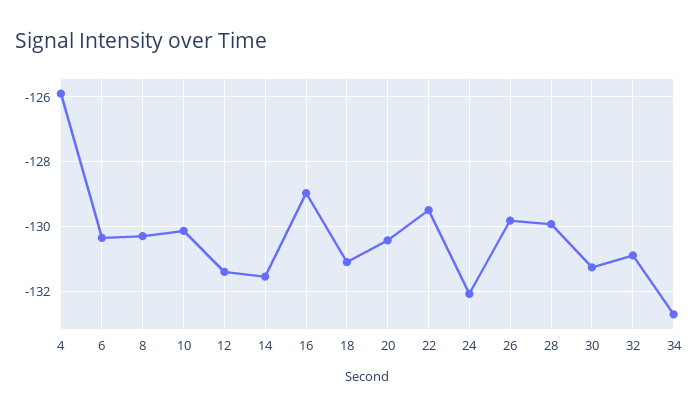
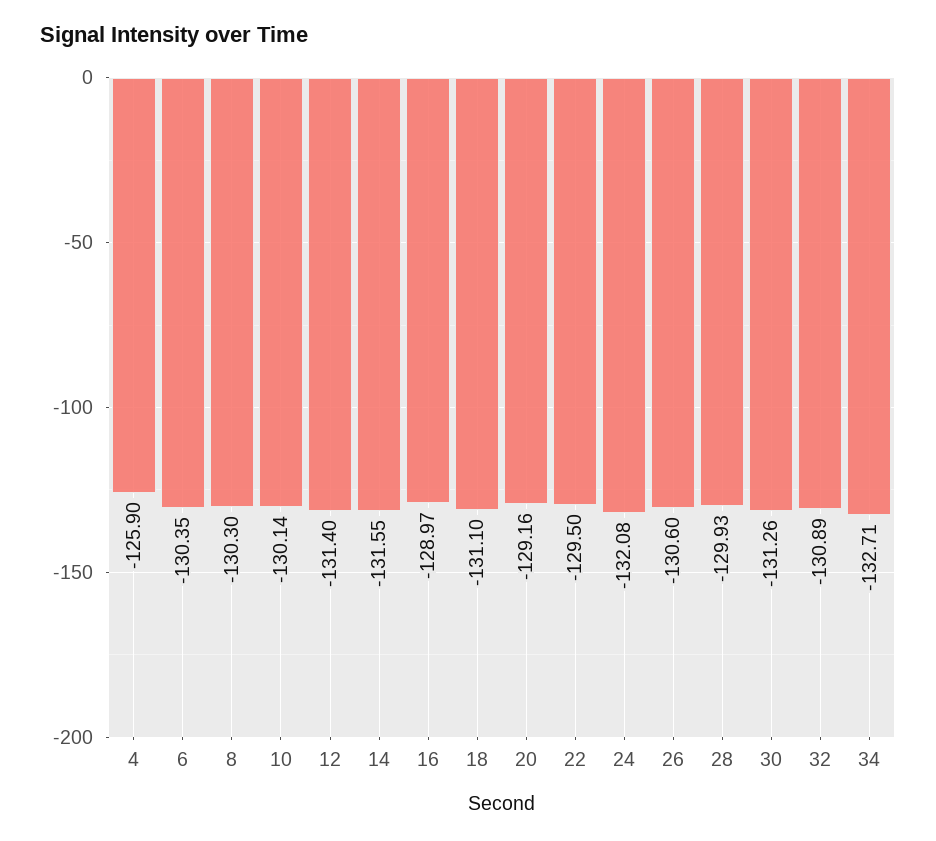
20: -130.4 -> -129.16
26: -129.8 -> -130.6

